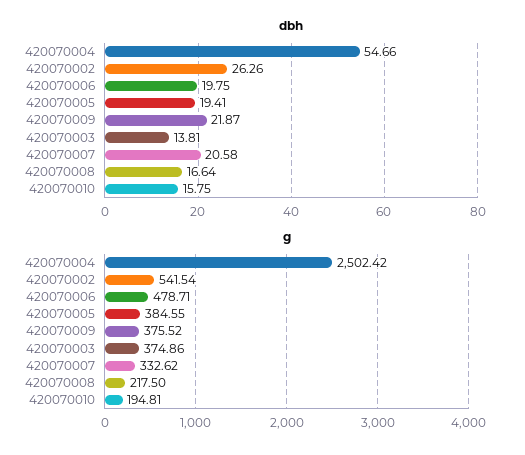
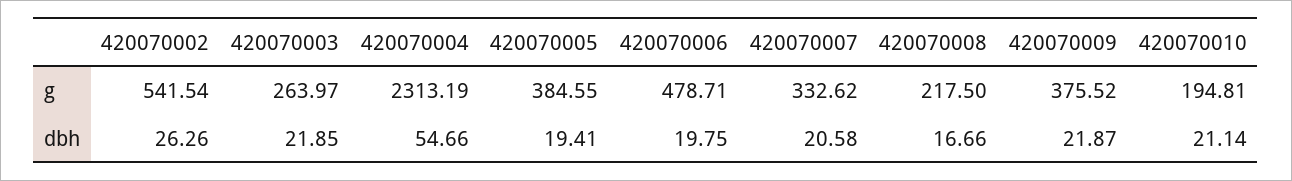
dbh, 420070003: 13.81 -> 21.85
dbh, 420070008: 16.64 -> 16.66
dbh, 420070010: 15.75 -> 21.14
g, 420070004: 2502.42 -> 2313.19
g, 420070003: 374.86 -> 263.97

